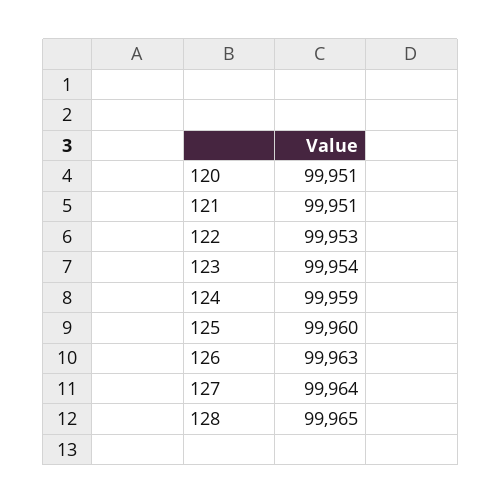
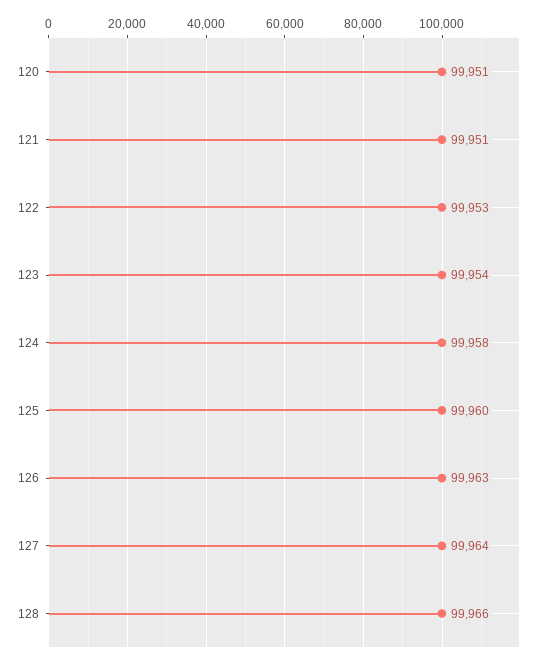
124: 99959 -> 99958
128: 99965 -> 99966

